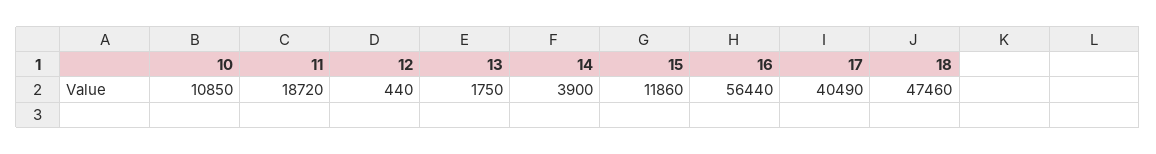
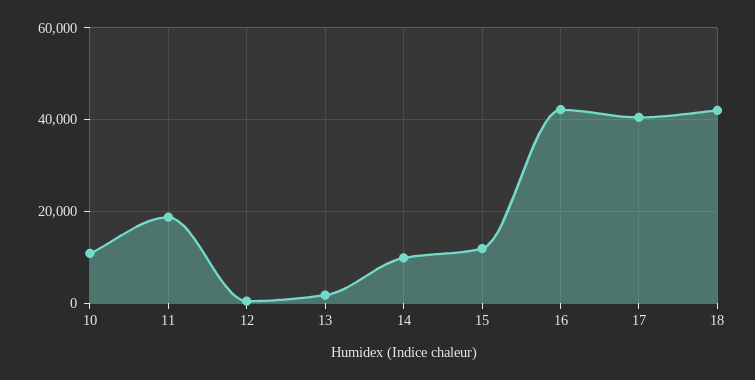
14: 3900 -> 10000
16: 56440 -> 42000
18: 47460 -> 42000

